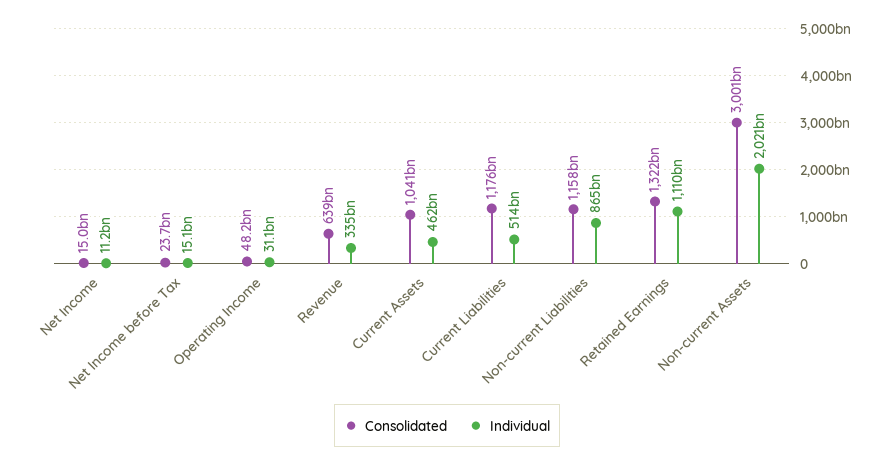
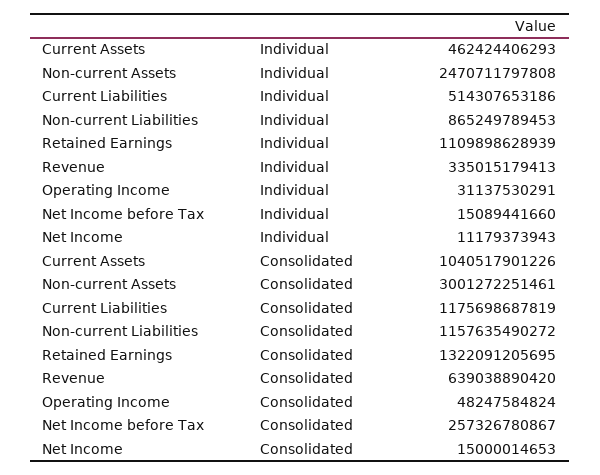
Consolidated, Net Income before Tax: 23700000000 -> 257326780867
Individual, Non-current Assets: 2021000000000 -> 2470711797808

